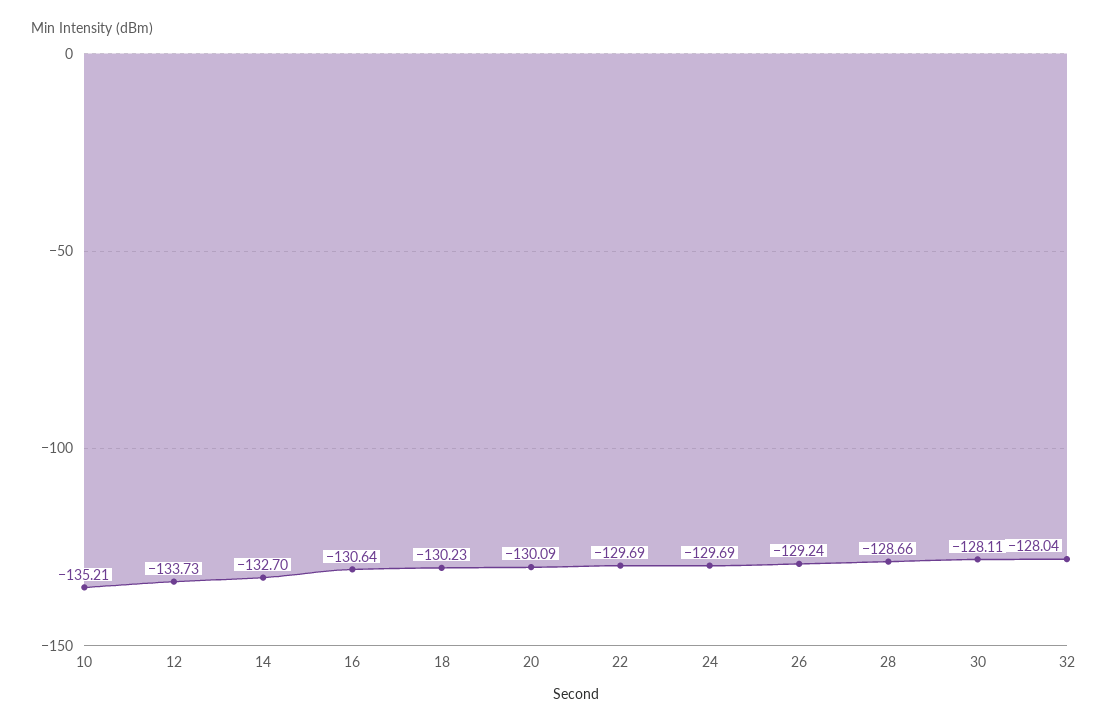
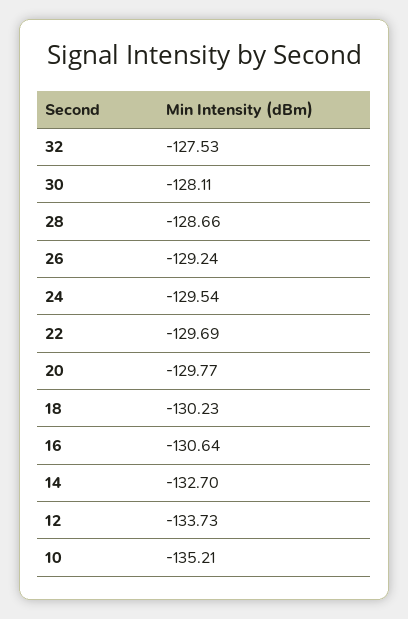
20: -130.09 -> -129.77
24: -129.69 -> -129.54
32: -128.04 -> -127.53

